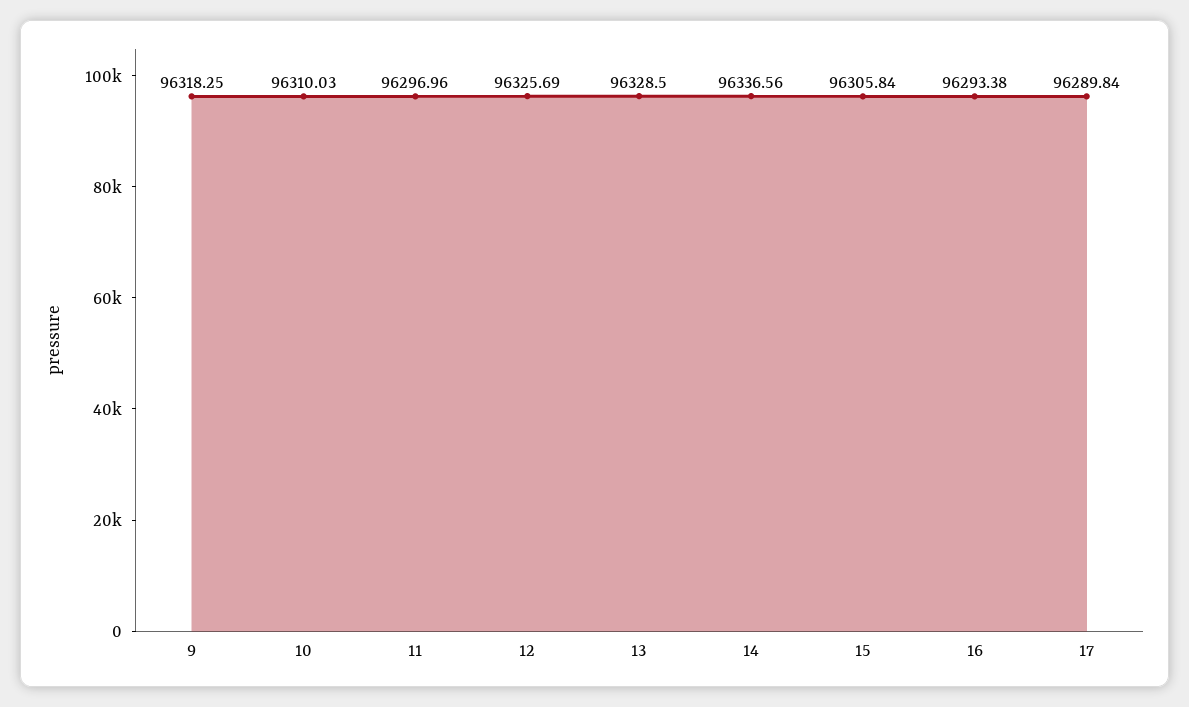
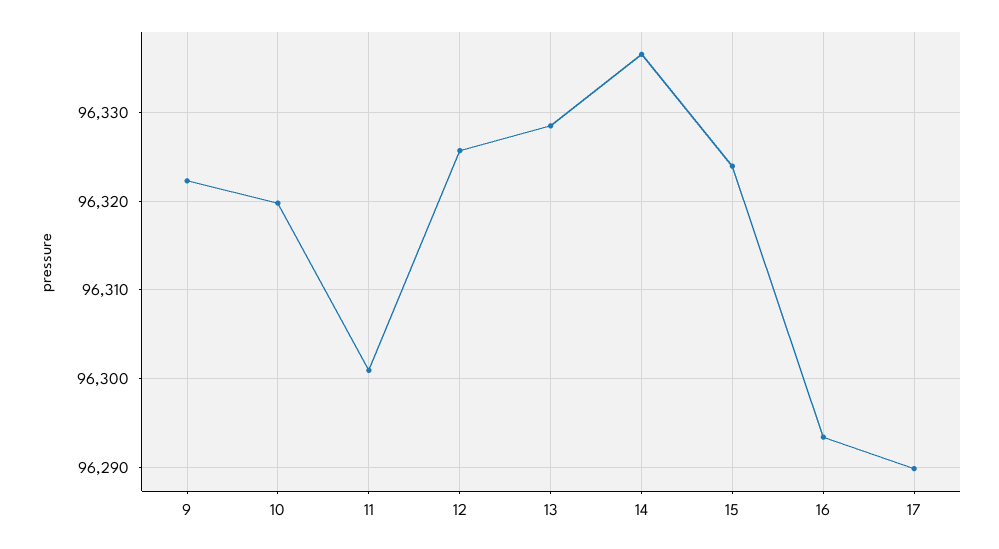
9: 96318.25 -> 96322
10: 96310.03 -> 96320
11: 96296.96 -> 96301
15: 96305.84 -> 96324

